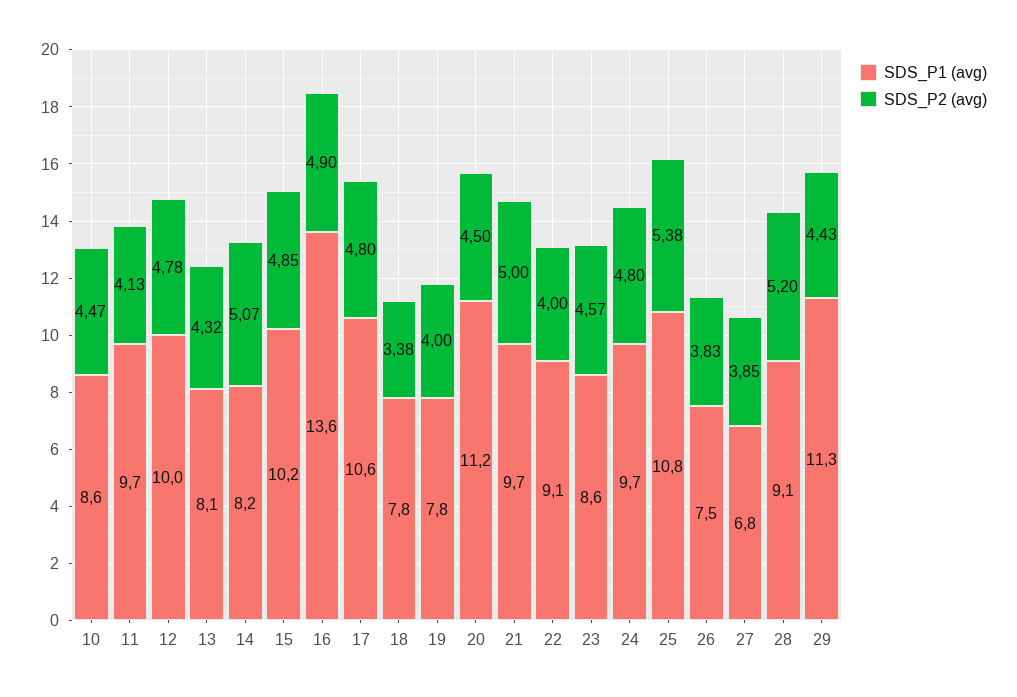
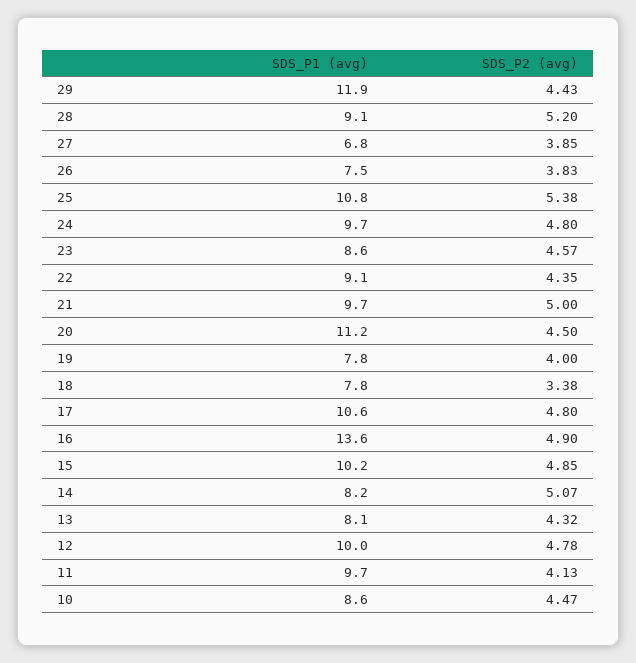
SDS_P2 (avg), 22: 4 -> 4.35
SDS_P1 (avg), 29: 11.3 -> 11.9

